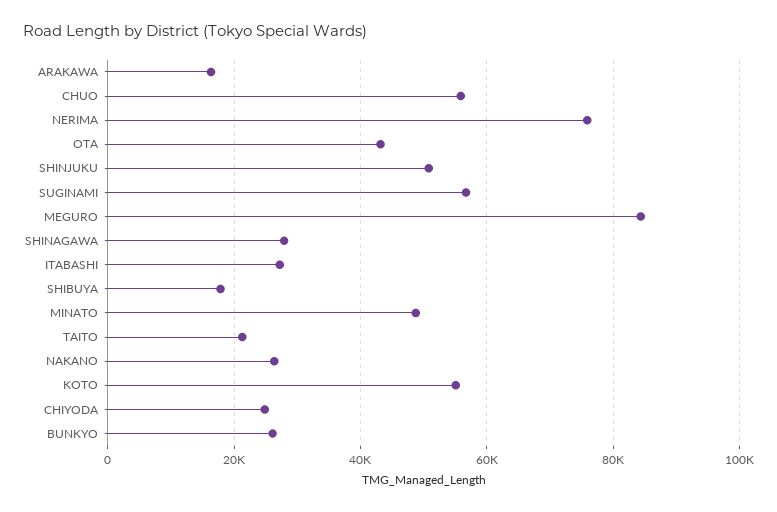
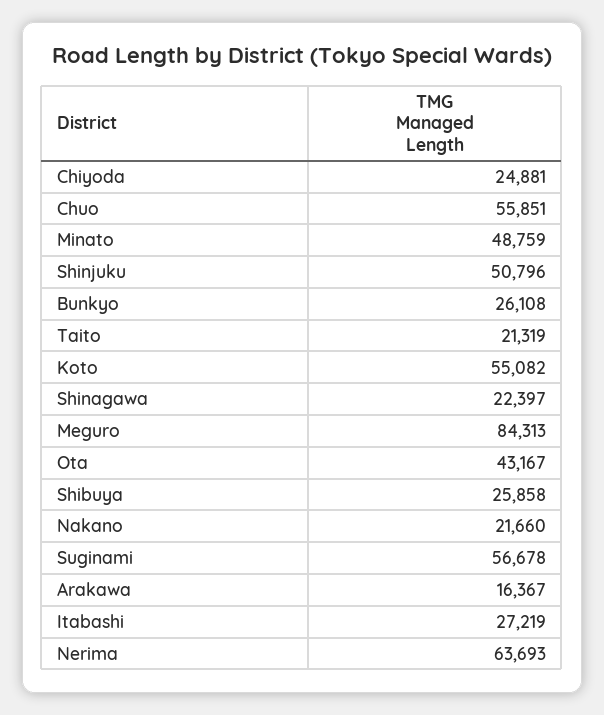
NERIMA: 76000 -> 63693
SHINAGAWA: 28000 -> 22397
SHIBUYA: 18000 -> 25858
NAKANO: 26000 -> 21660

